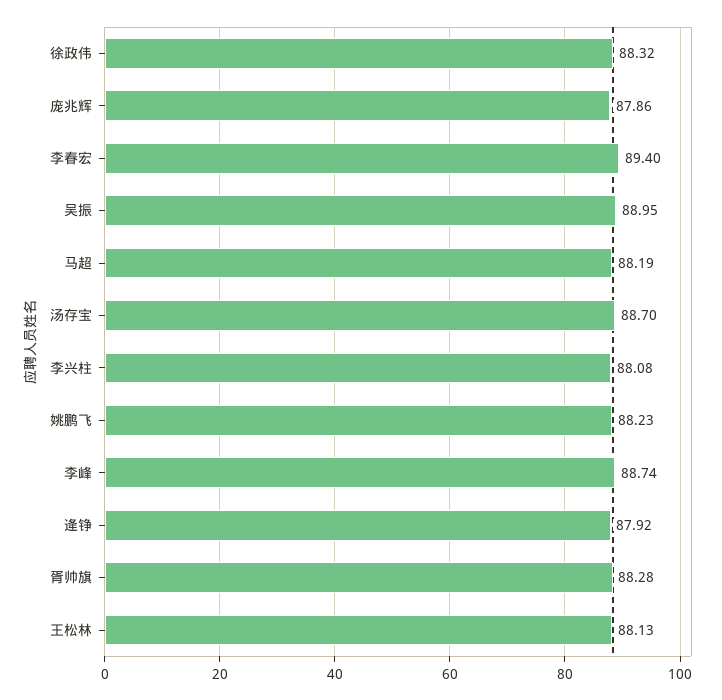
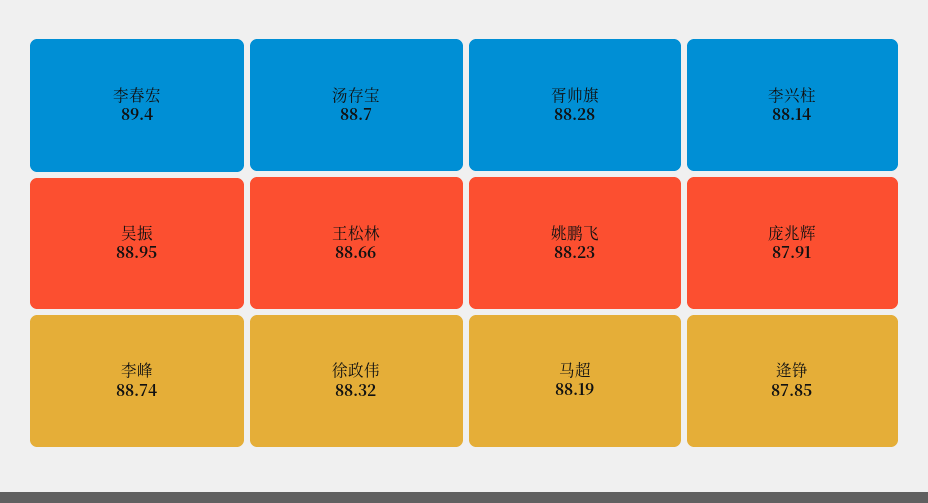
庞兆辉: 87.86 -> 87.91
李兴柱: 88.08 -> 88.14
逄铮: 87.92 -> 87.85
王松林: 88.13 -> 88.66

